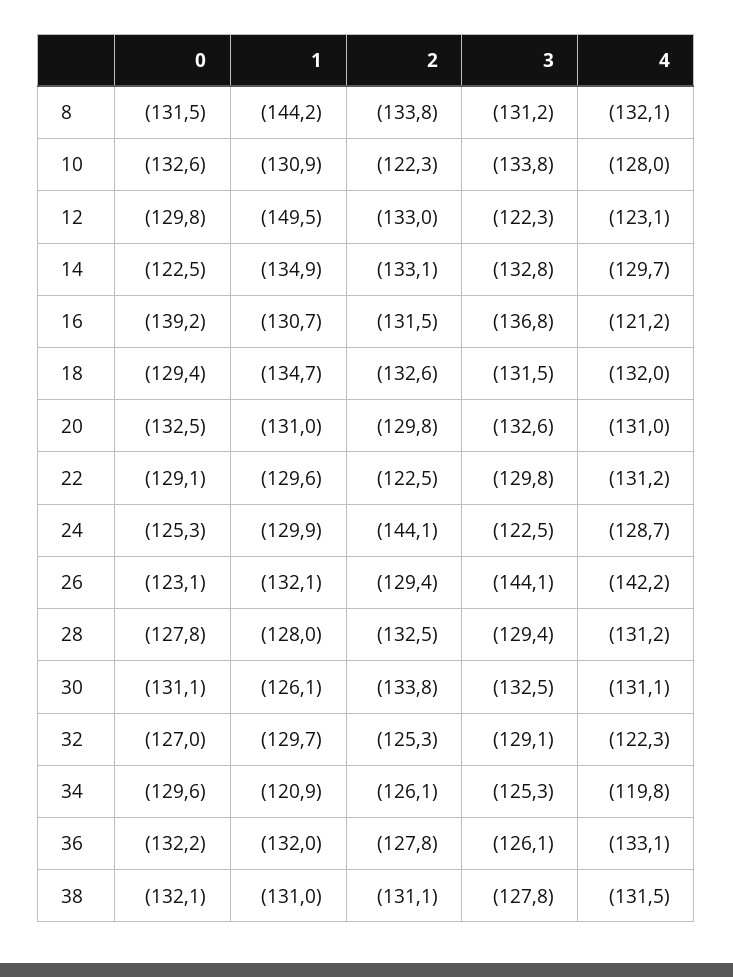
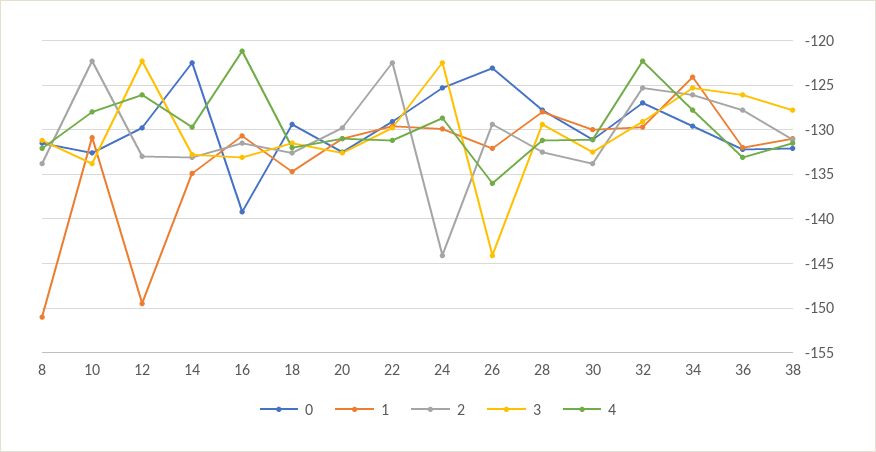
1, 8: -144.2 -> -151
4, 12: -123.1 -> -126
3, 16: -136.8 -> -133
4, 26: -142.2 -> -136
1, 30: -126.1 -> -130
1, 34: -120.9 -> -124
4, 34: -119.8 -> -128

